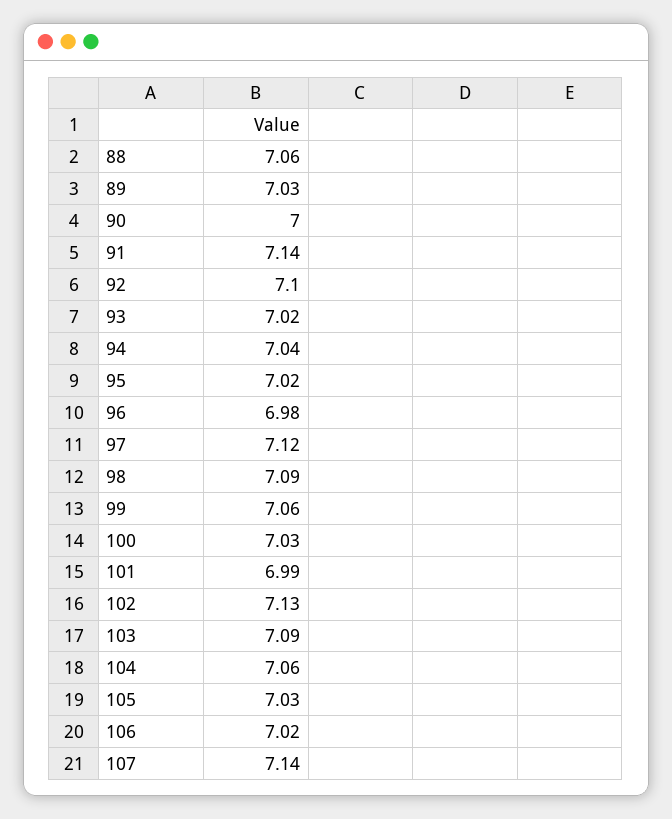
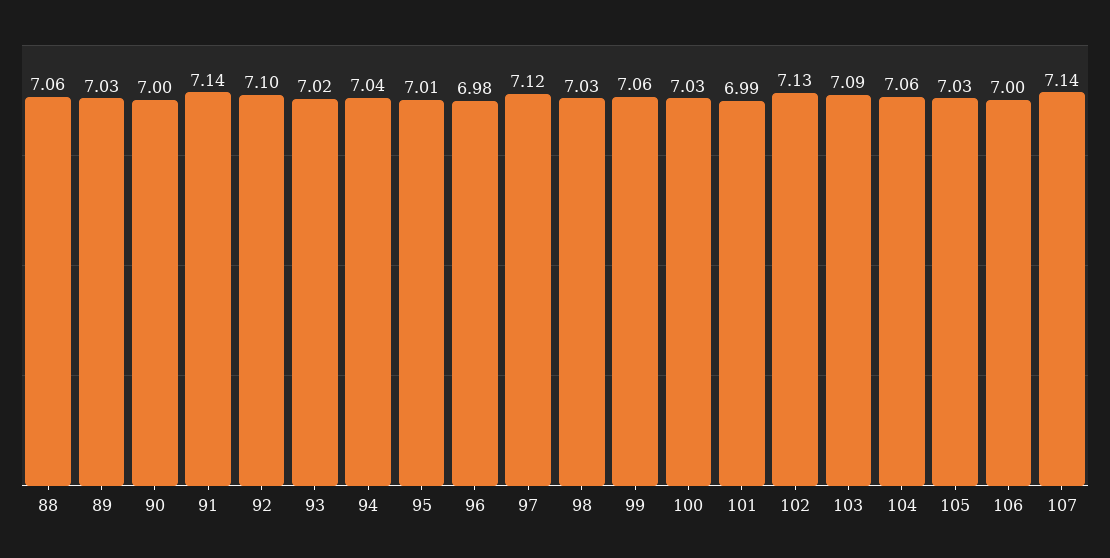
95: 7.02 -> 7.01
98: 7.09 -> 7.03
106: 7.02 -> 7

